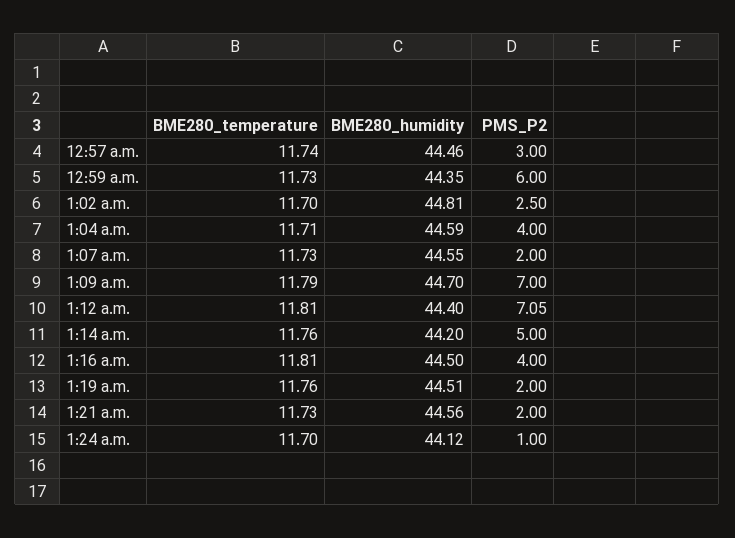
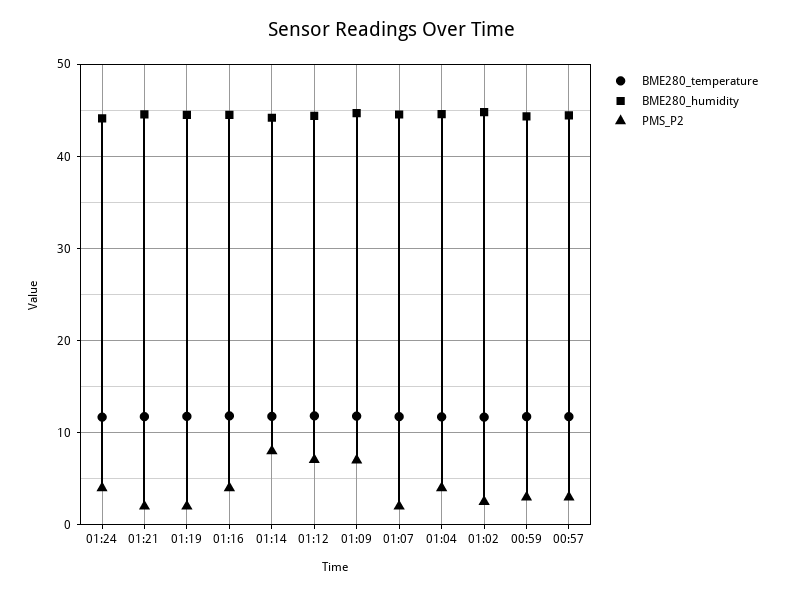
PMS_P2, 12:59 a.m.: 6 -> 3
PMS_P2, 1:14 a.m.: 5 -> 8
PMS_P2, 1:24 a.m.: 1 -> 4

